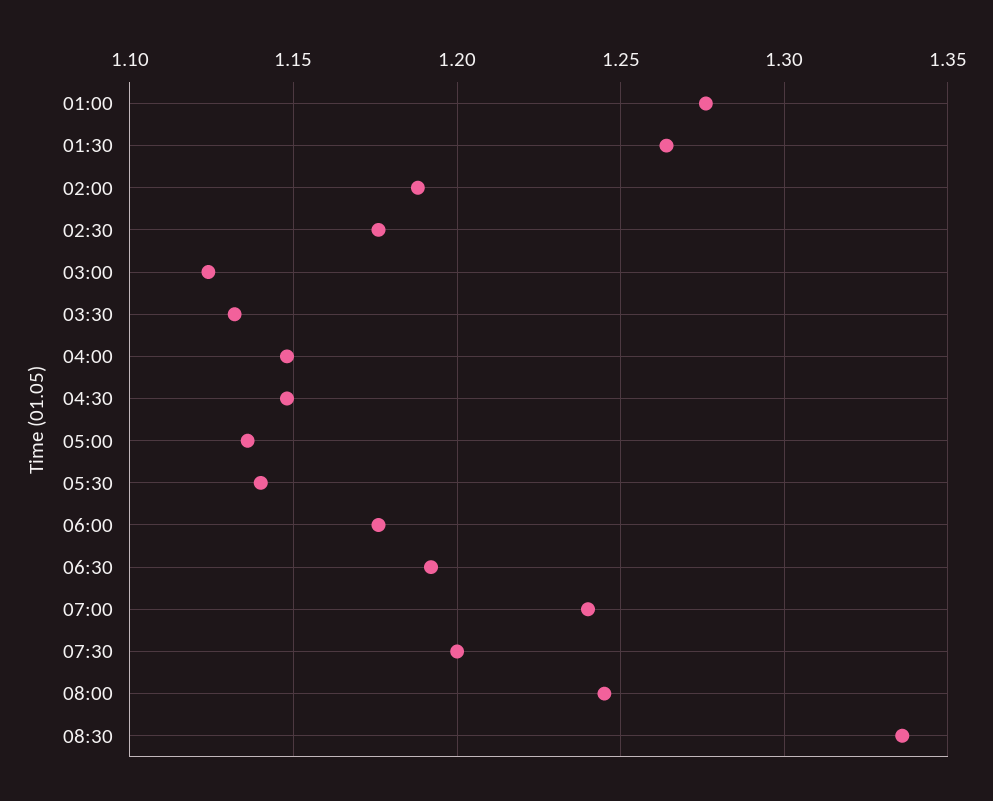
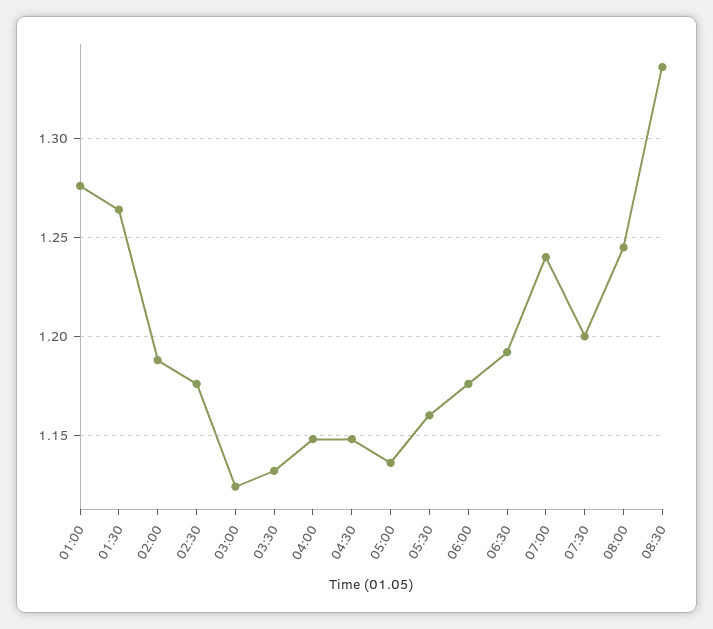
05:30: 1.14 -> 1.16

